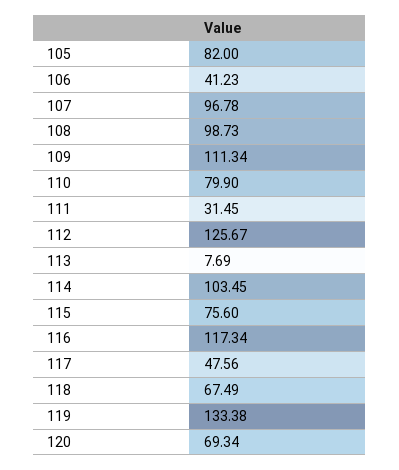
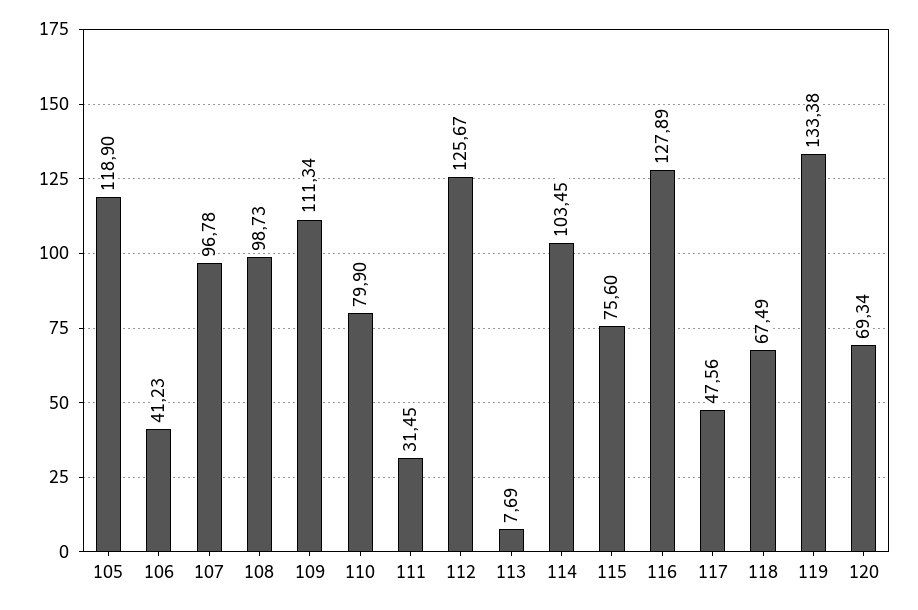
105: 82 -> 118.9
116: 117.34 -> 127.89

